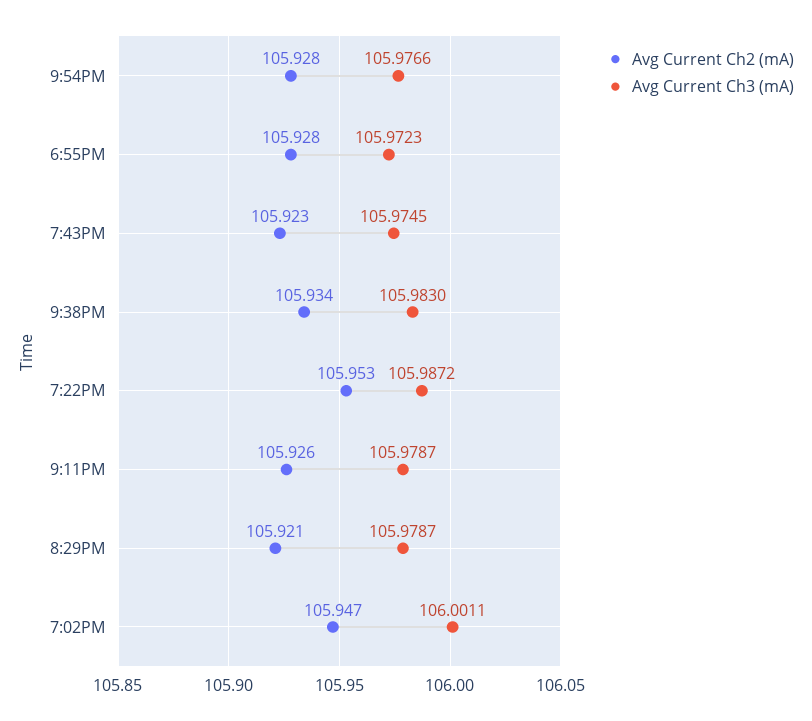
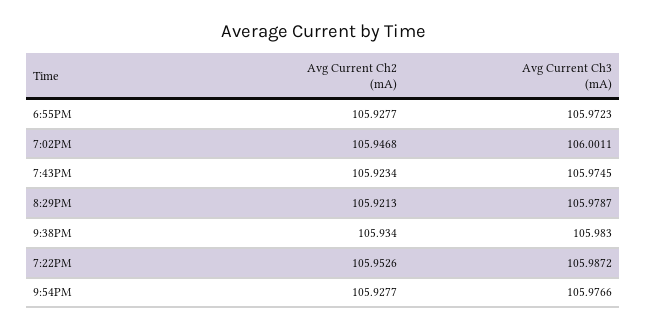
Avg Current Ch2 (mA), 9:11PM: 105.926 -> none
Avg Current Ch3 (mA), 9:11PM: 105.9787 -> none

